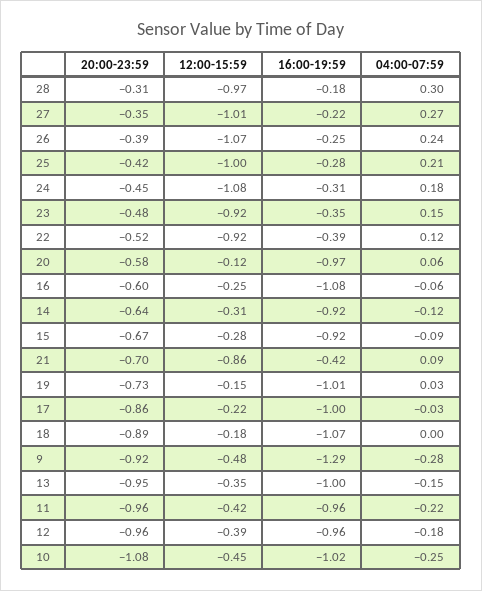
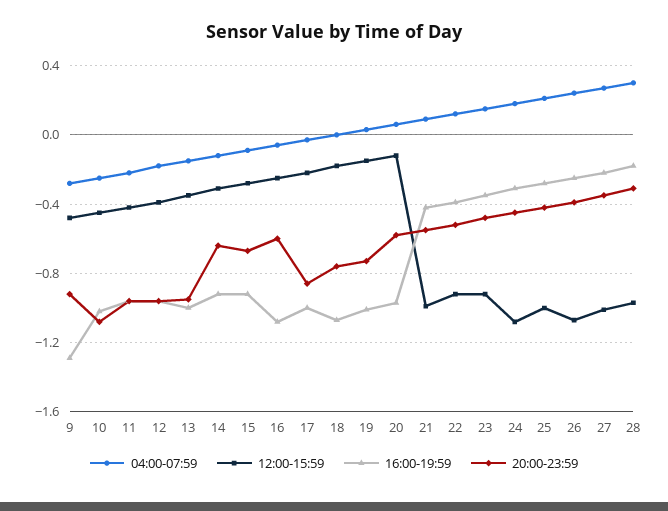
20:00-23:59, 21: -0.7 -> -0.55
12:00-15:59, 21: -0.86 -> -1
20:00-23:59, 18: -0.89 -> -0.75

